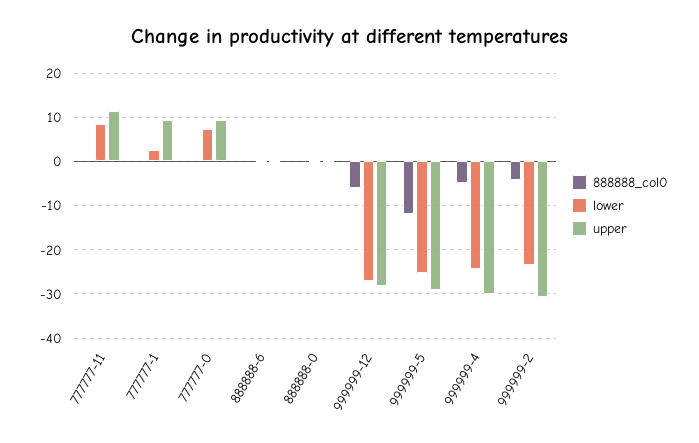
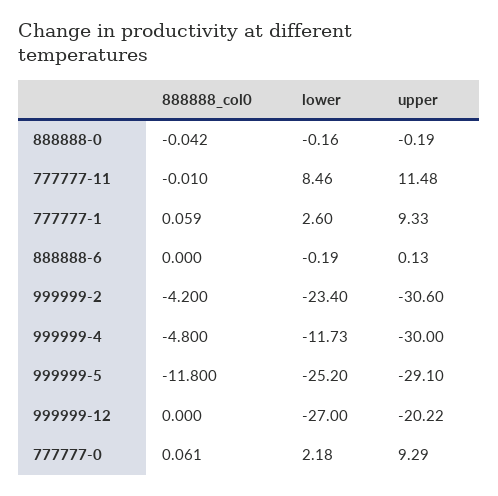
lower, 777777-0: 8 -> 2.18
888888_col0, 999999-12: -6 -> 0
upper, 999999-12: -28 -> -20.22
lower, 999999-4: -24 -> -11.73

